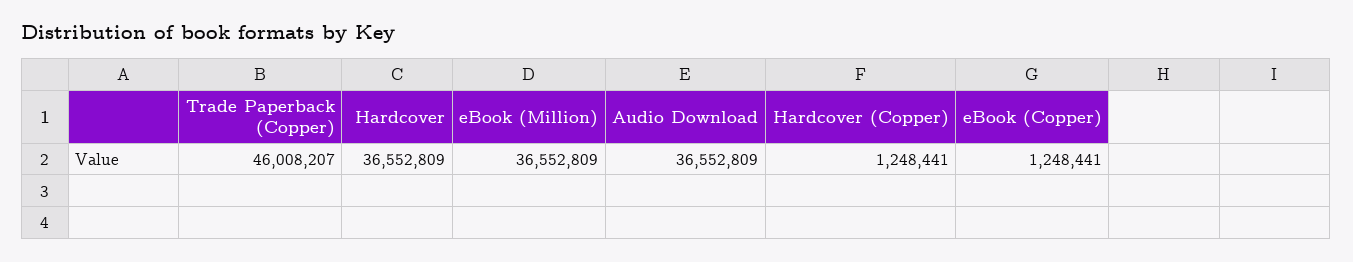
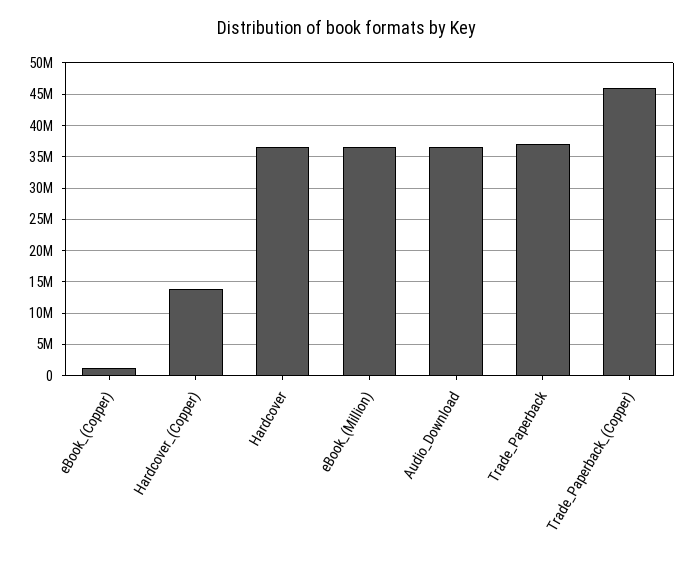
Hardcover (Copper): 1248441 -> 14000000
Trade_Paperback: none -> 37000000

